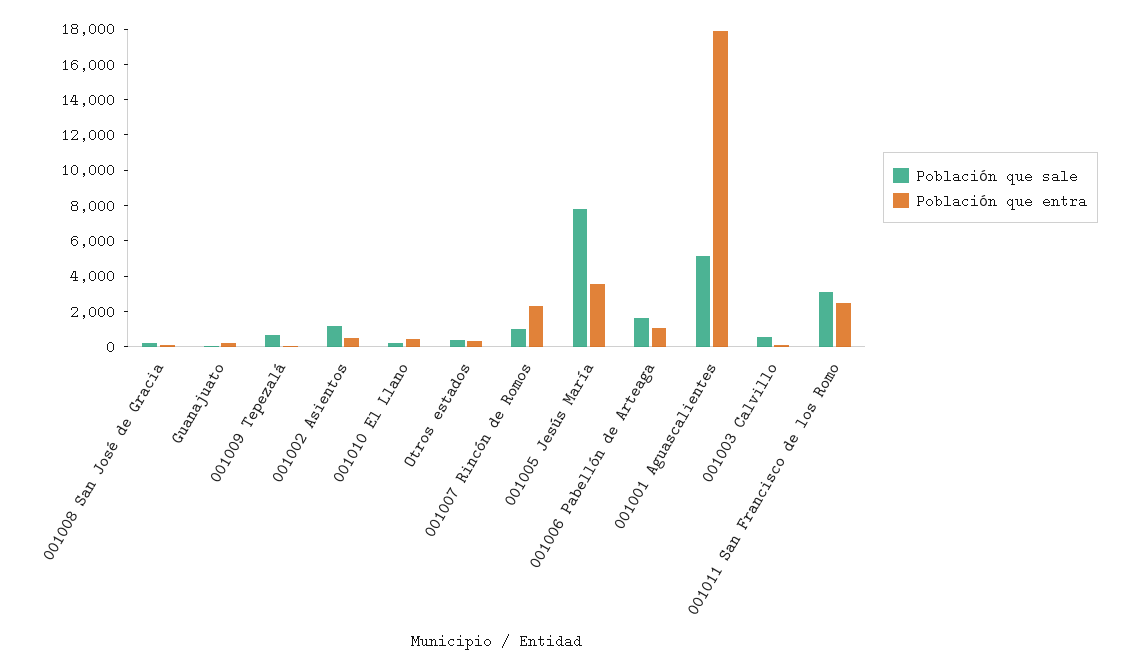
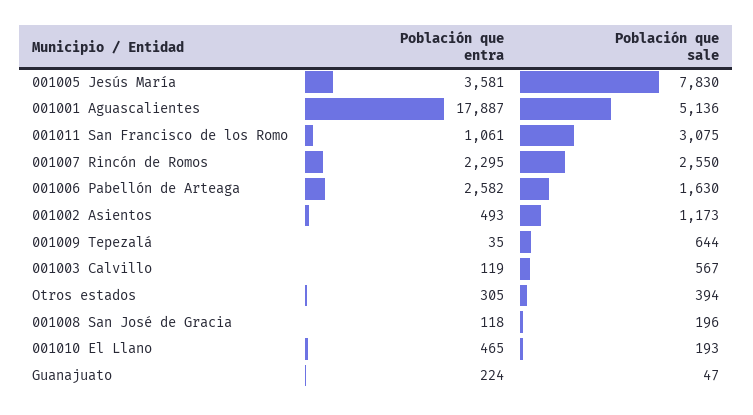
Población que sale, 001007 Rincón de Romos: 1000 -> 2550
Población que entra, 001006 Pabellón de Arteaga: 1000 -> 2582
Población que entra, 001011 San Francisco de los Romo: 2500 -> 1061

